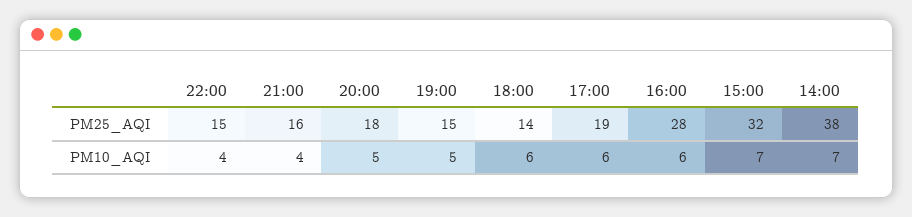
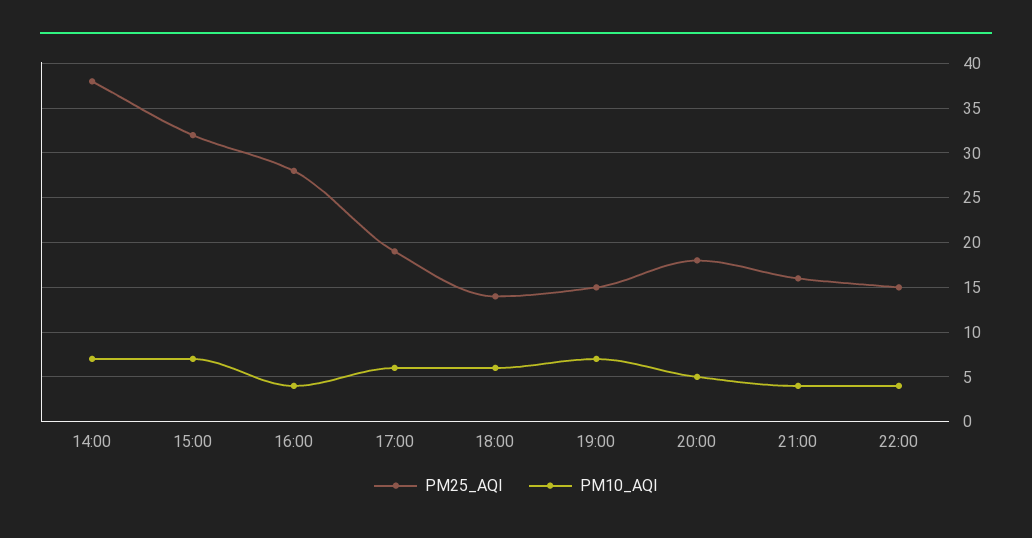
PM10_AQI, 19:00: 5 -> 7
PM10_AQI, 16:00: 6 -> 4

